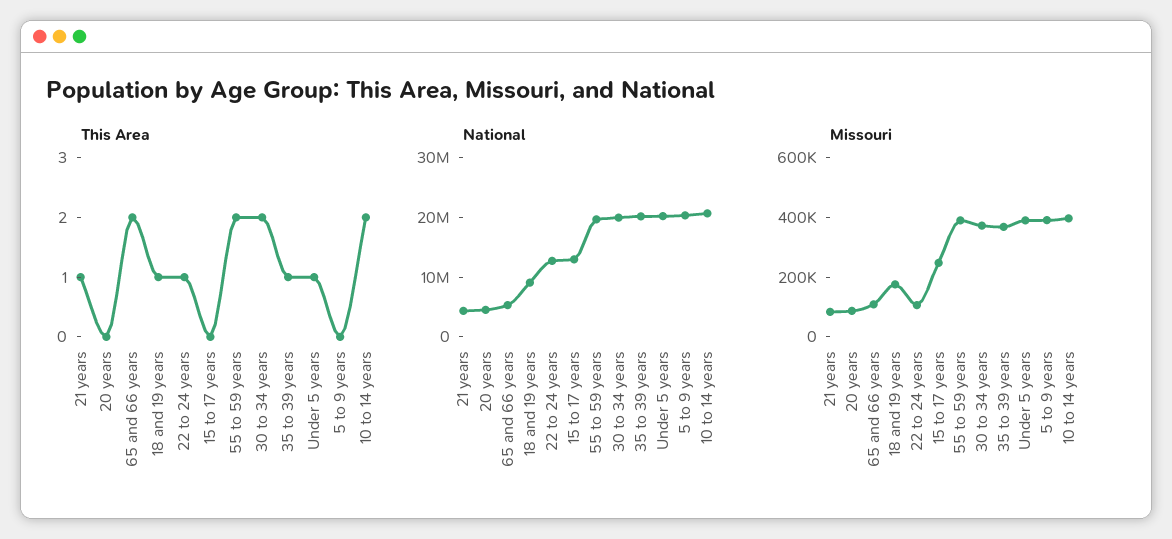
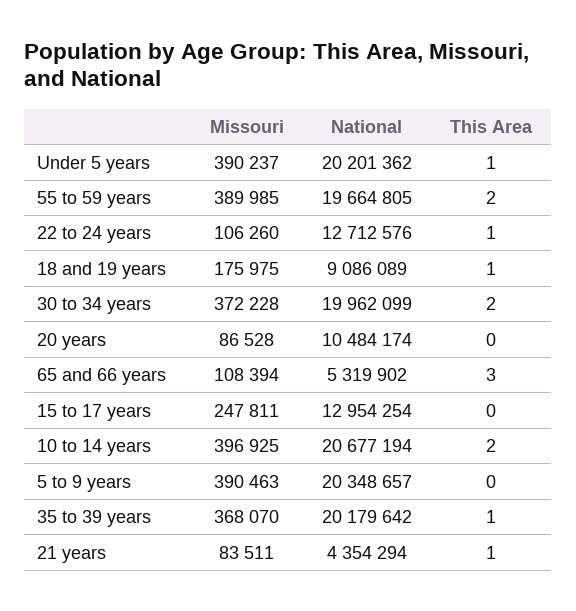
This Area, 65 and 66 years: 2 -> 3
National, 20 years: 4000000 -> 10484174

